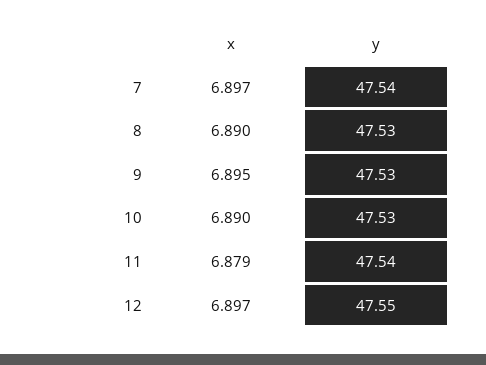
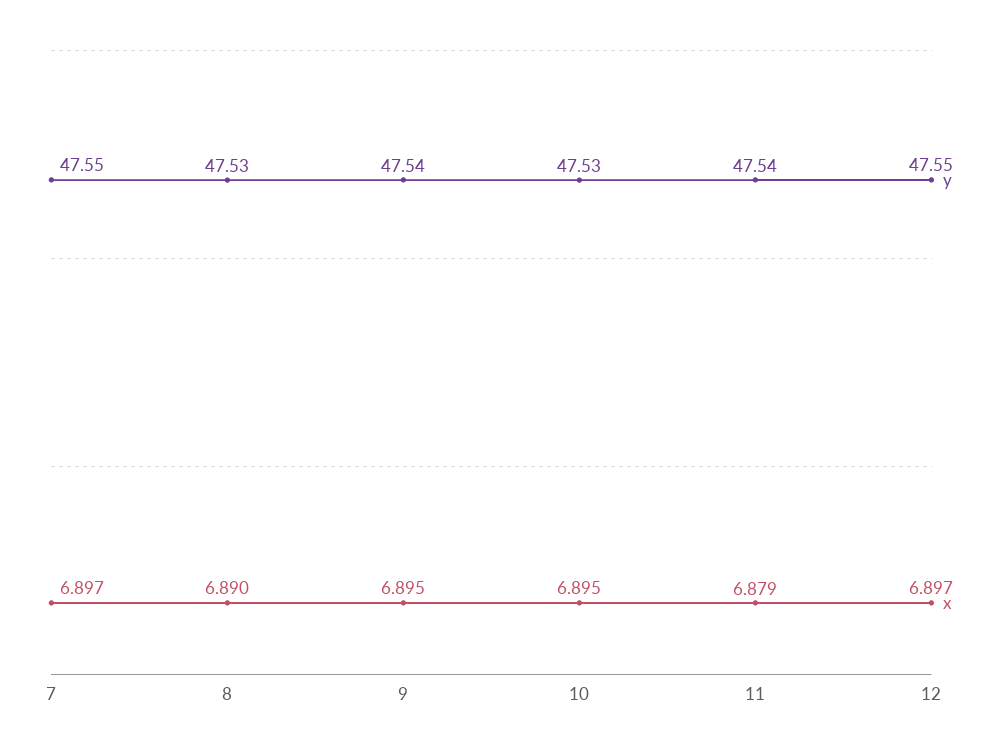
y, 7: 47.54 -> 47.55
y, 9: 47.53 -> 47.54
x, 10: 6.89 -> 6.895

